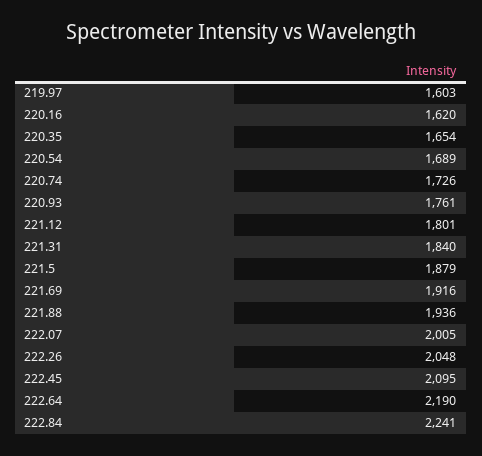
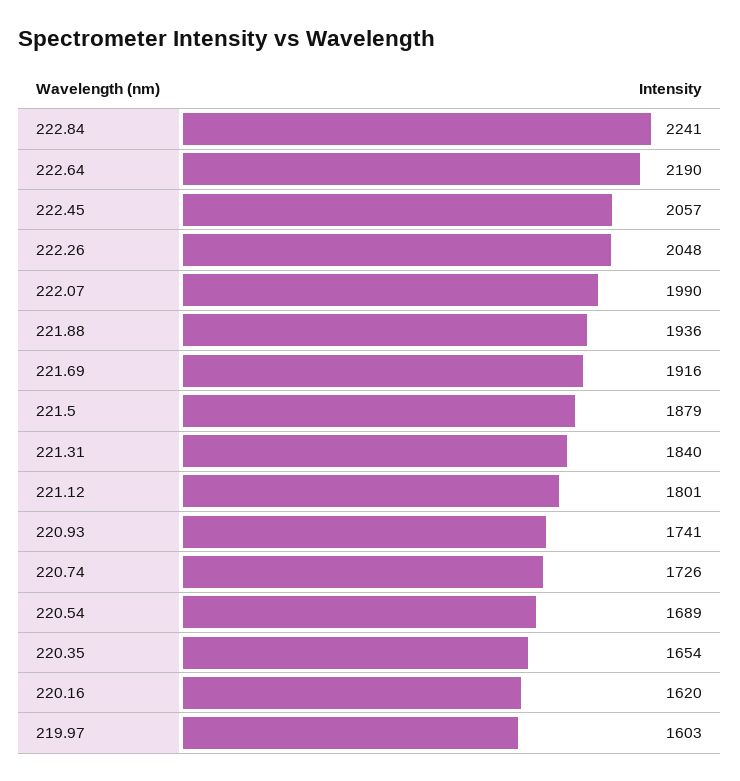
220.93: 1761 -> 1741
222.07: 2005 -> 1990
222.45: 2095 -> 2057

